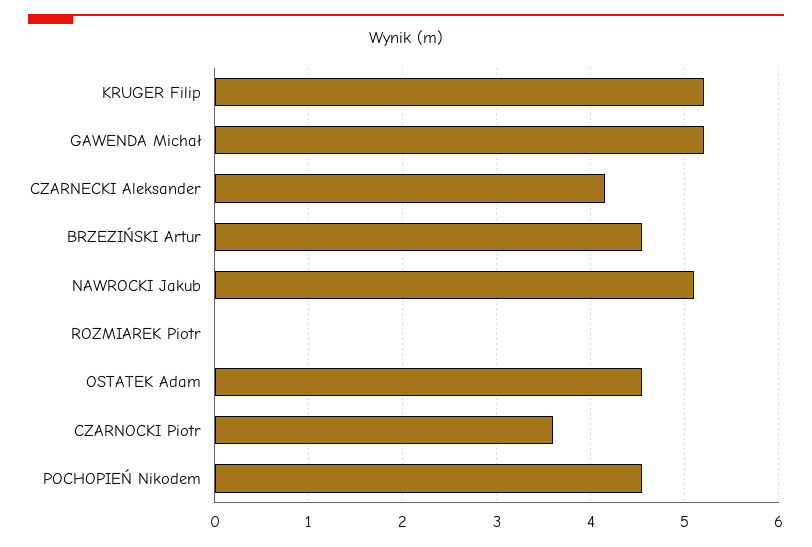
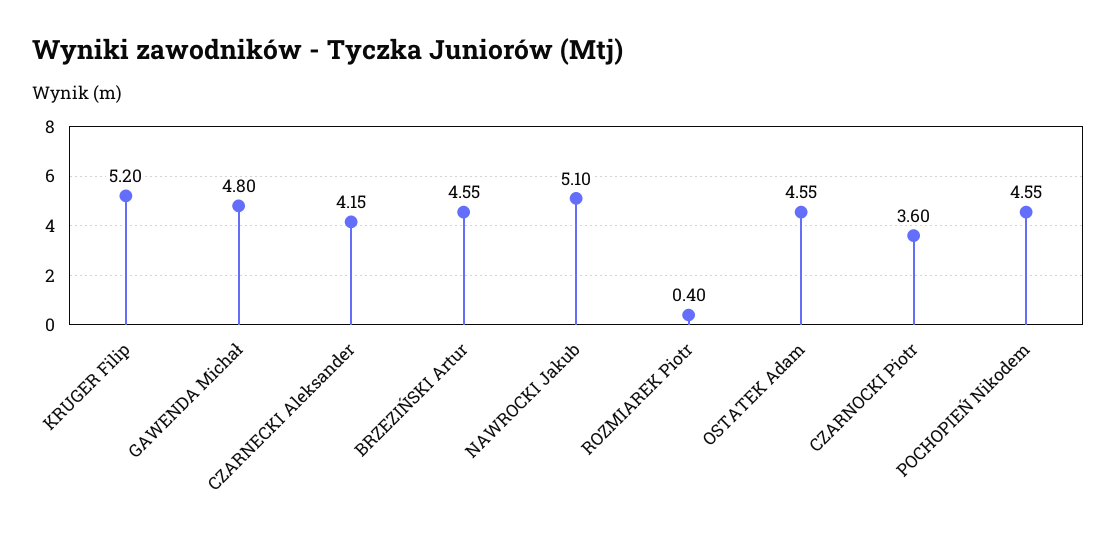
GAWENDA Michał: 5.2 -> 4.8
ROZMIAREK Piotr: 0 -> 0.4

